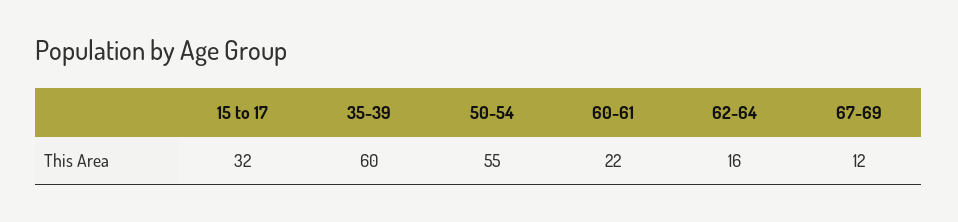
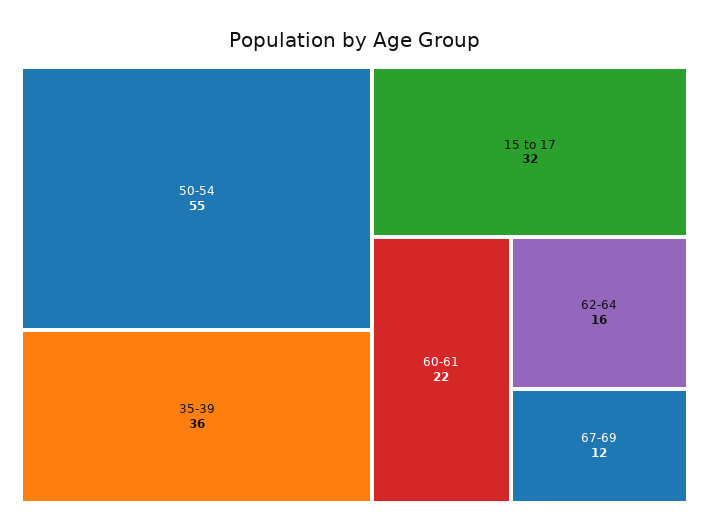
35-39: 60 -> 36

